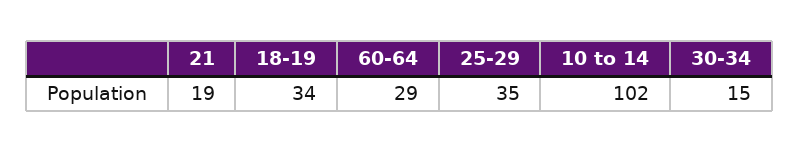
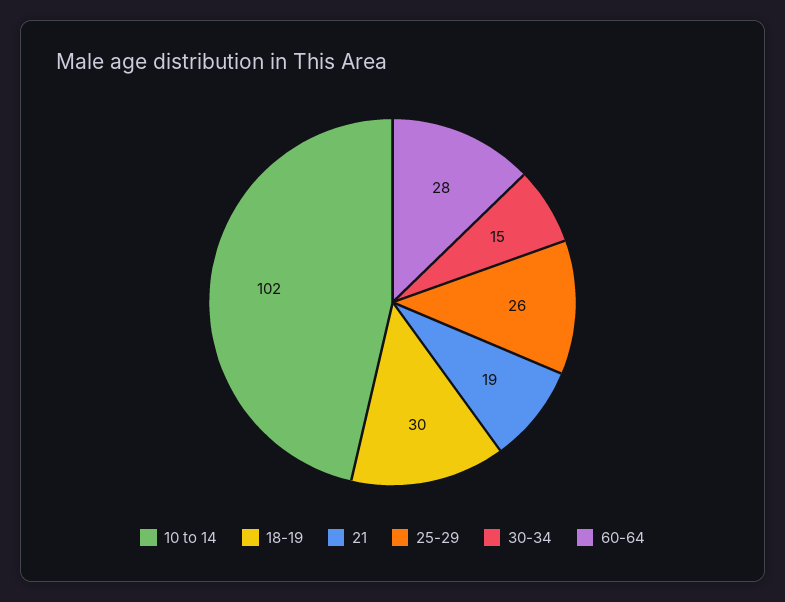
18-19: 34 -> 30
60-64: 29 -> 28
25-29: 35 -> 26

